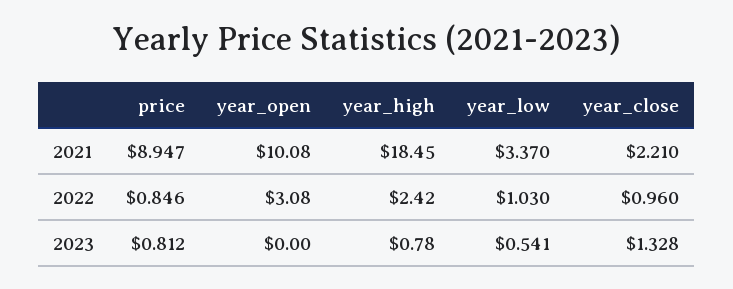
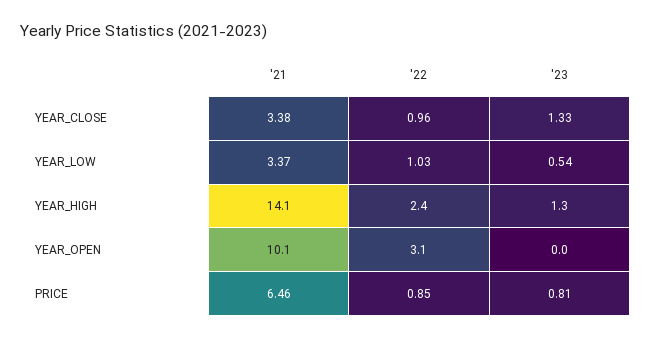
price, 2021: 8.947 -> 6.46
year_high, 2021: 18.45 -> 14.1
year_close, 2021: 2.21 -> 3.38
year_high, 2023: 0.78 -> 1.3

